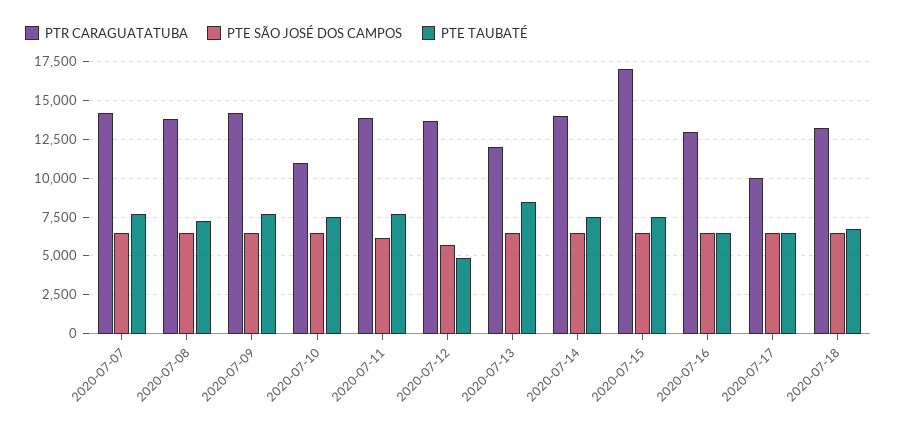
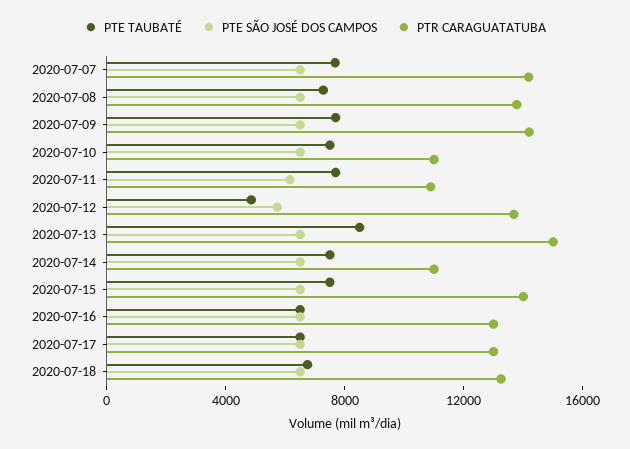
PTR CARAGUATATUBA, 2020-07-11: 14000 -> 11000
PTR CARAGUATATUBA, 2020-07-13: 12000 -> 15000
PTR CARAGUATATUBA, 2020-07-14: 14000 -> 11000
PTR CARAGUATATUBA, 2020-07-15: 17000 -> 14000
PTR CARAGUATATUBA, 2020-07-17: 10000 -> 13000

